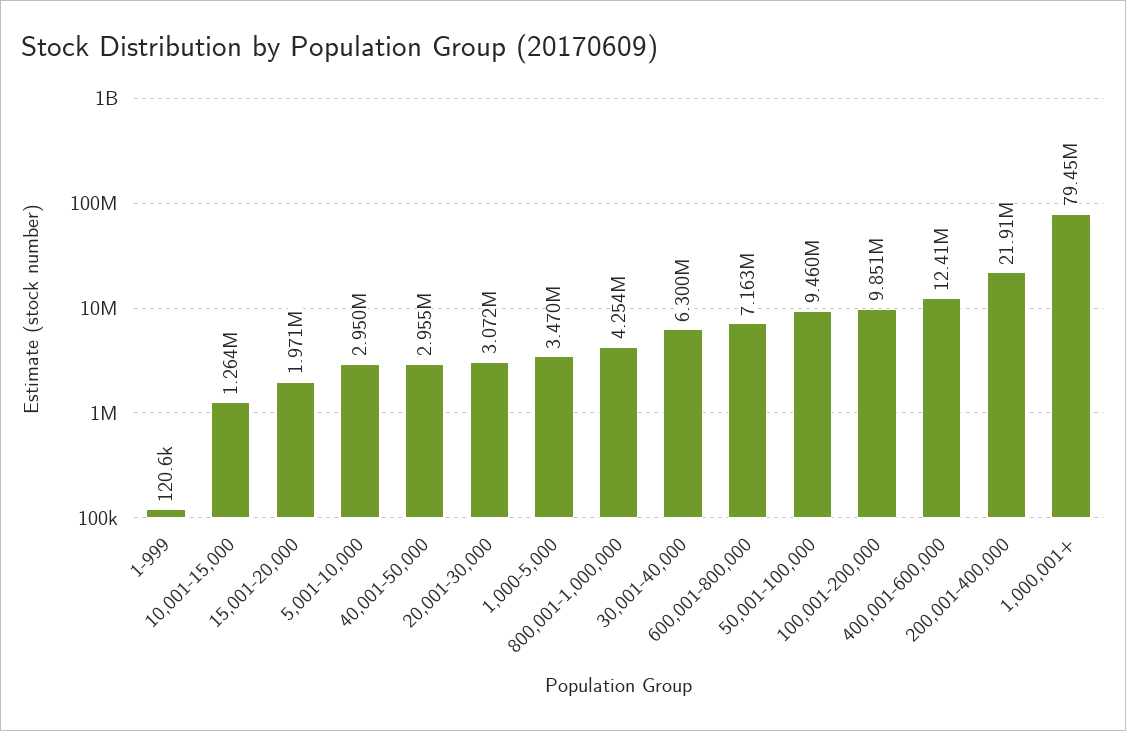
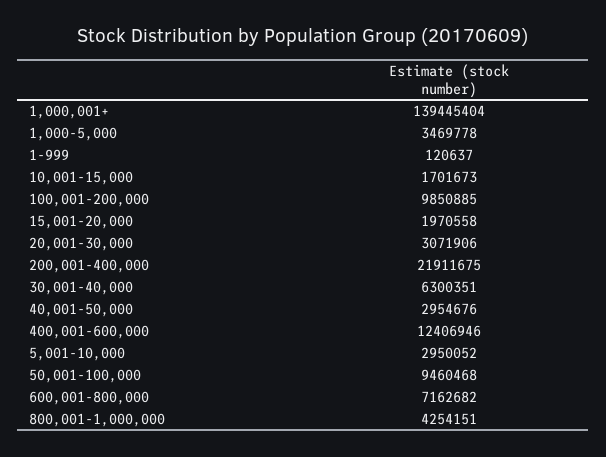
10,001-15,000: 1264000 -> 1701673
1,000,001+: 79450000 -> 139445404

